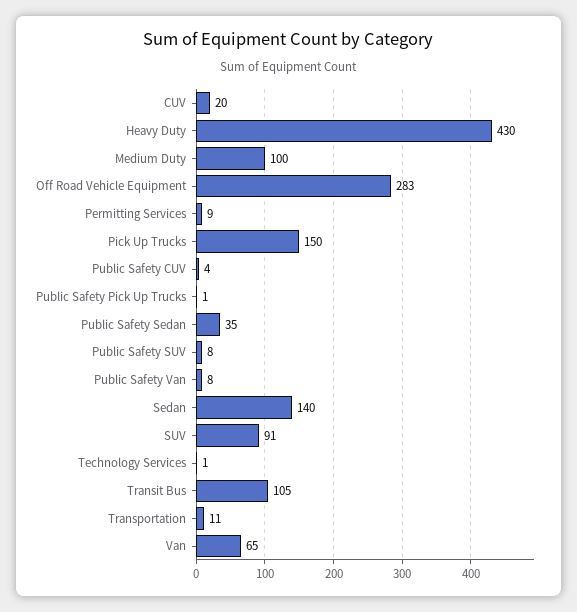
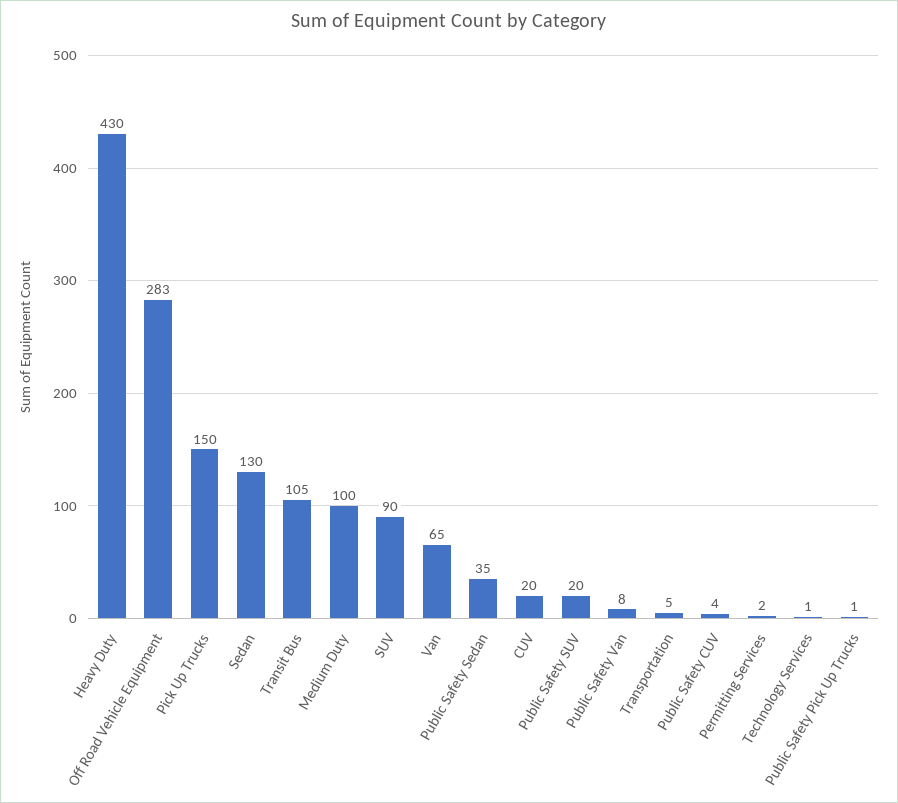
Permitting Services: 9 -> 2
Public Safety SUV: 8 -> 20
Sedan: 140 -> 130
SUV: 91 -> 90
Transportation: 11 -> 5

